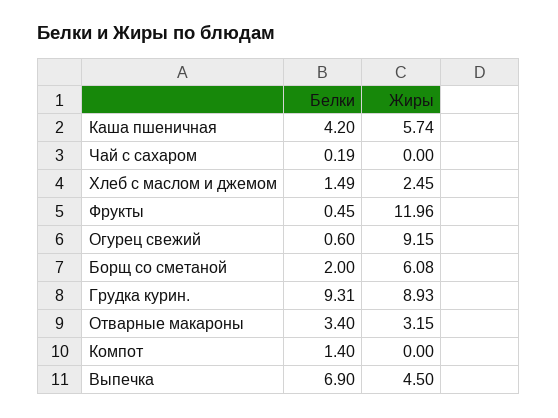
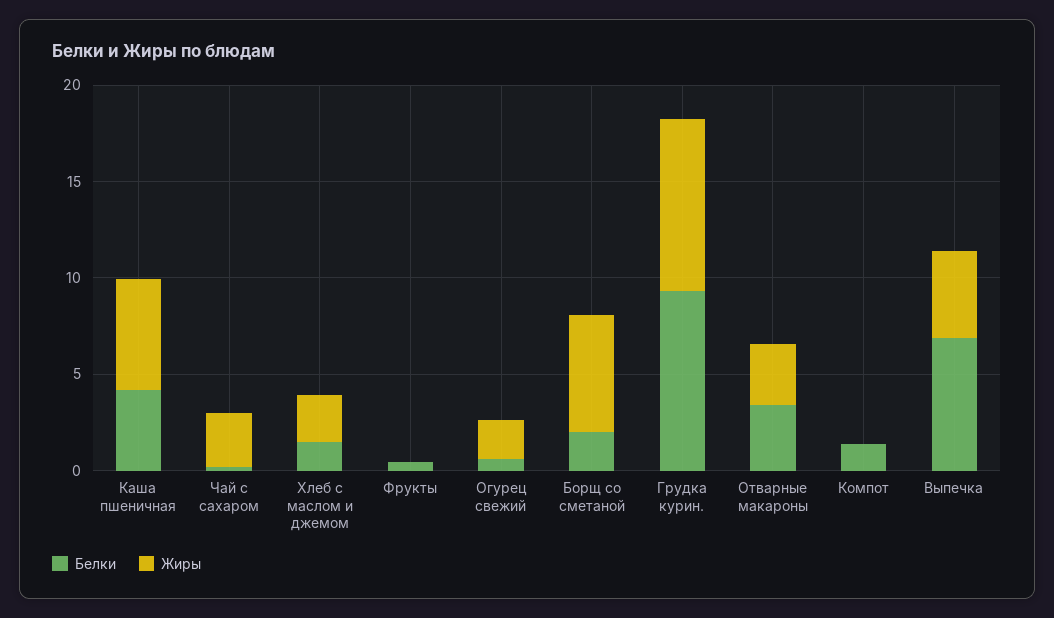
Жиры, Чай с сахаром: 0 -> 3
Жиры, Фрукты: 11.96 -> 0
Жиры, Огурец свежий: 9.15 -> 2

